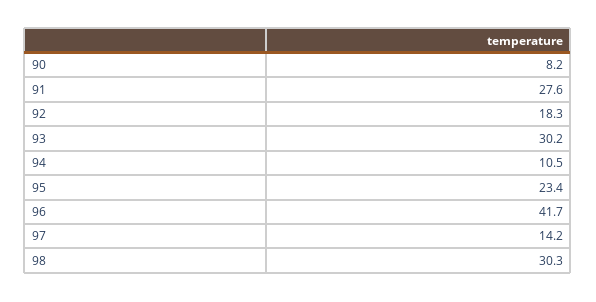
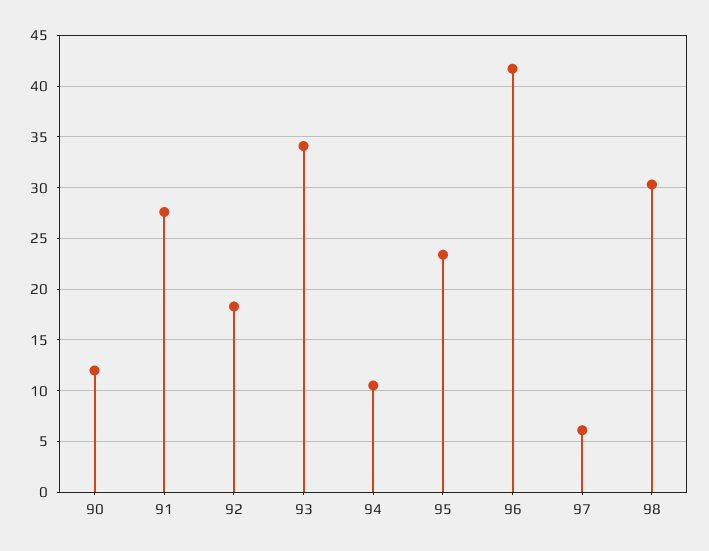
90: 8.2 -> 12
93: 30.2 -> 34
97: 14.2 -> 6

